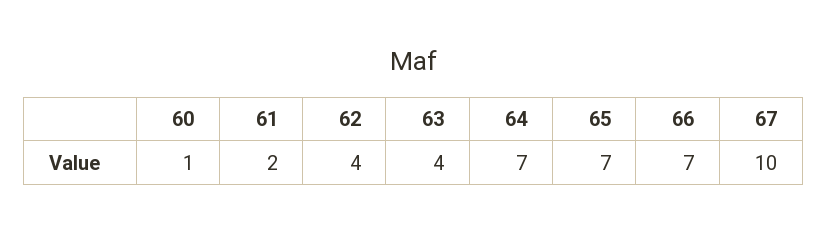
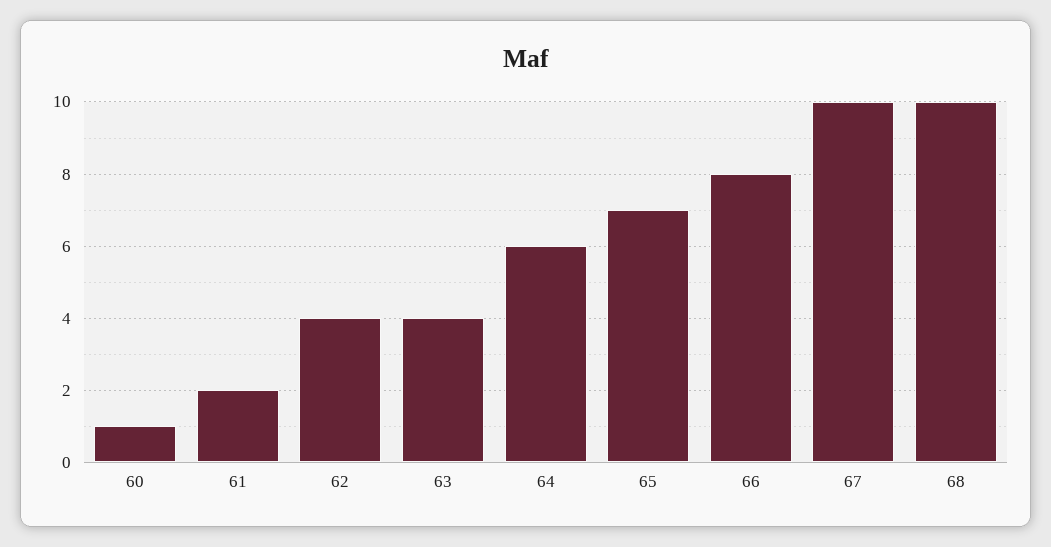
64: 7 -> 6
66: 7 -> 8
68: none -> 10

